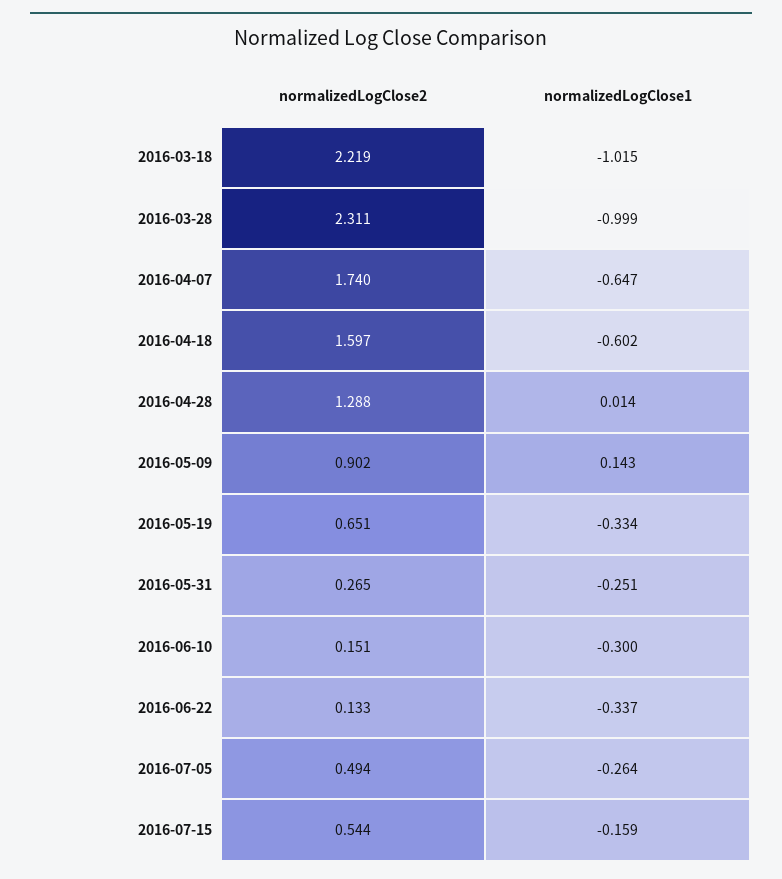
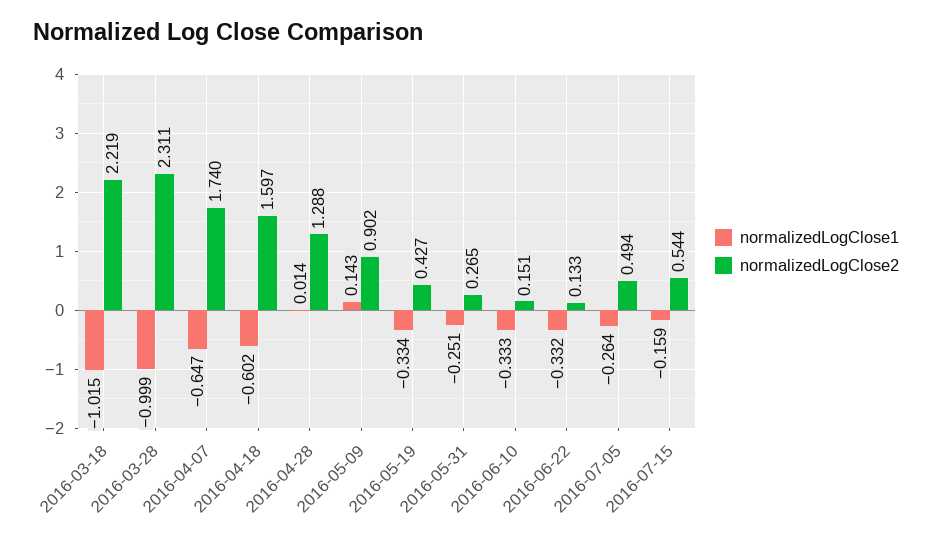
normalizedLogClose2, 2016-05-19: 0.651 -> 0.427
normalizedLogClose1, 2016-06-10: -0.3 -> -0.333
normalizedLogClose1, 2016-06-22: -0.337 -> -0.332

